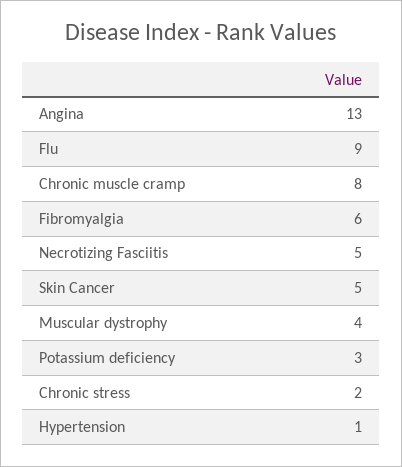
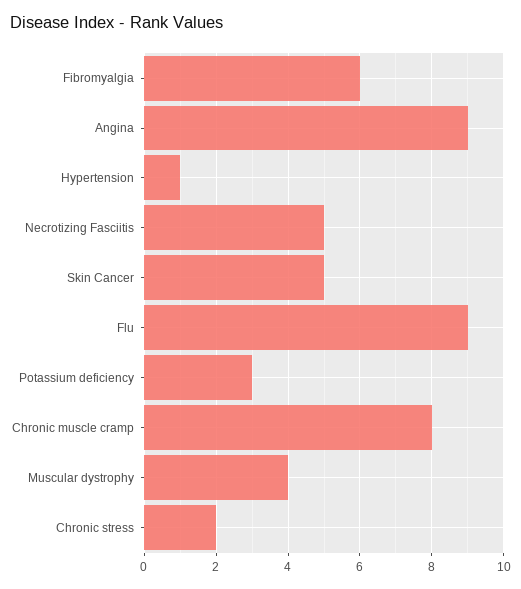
Angina: 13 -> 9

